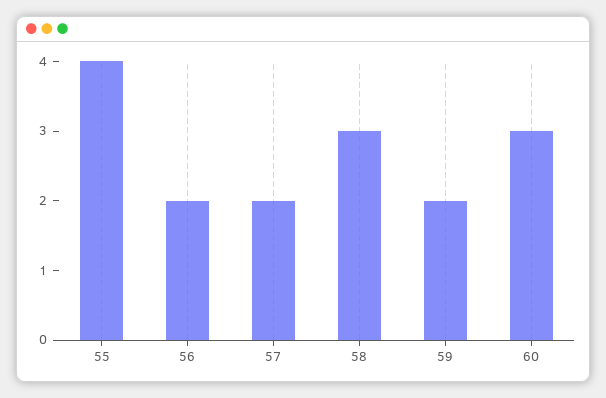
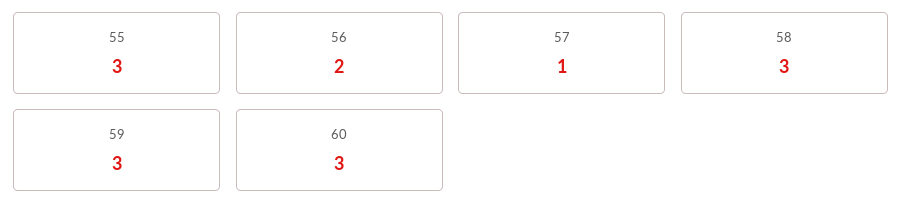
55: 4 -> 3
57: 2 -> 1
59: 2 -> 3

